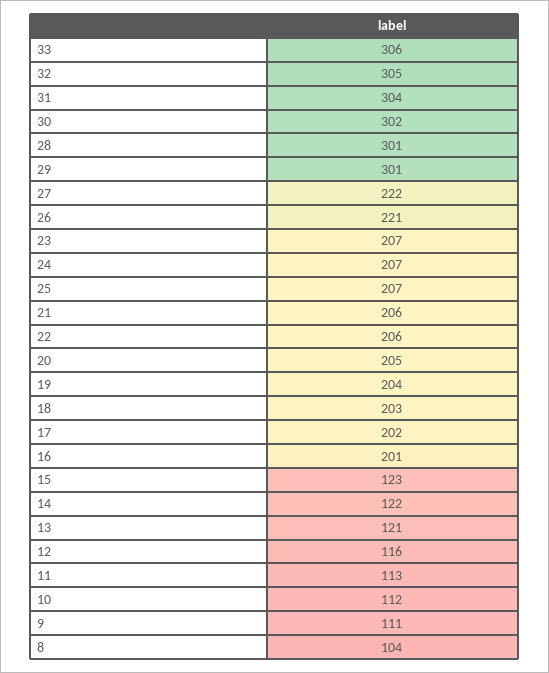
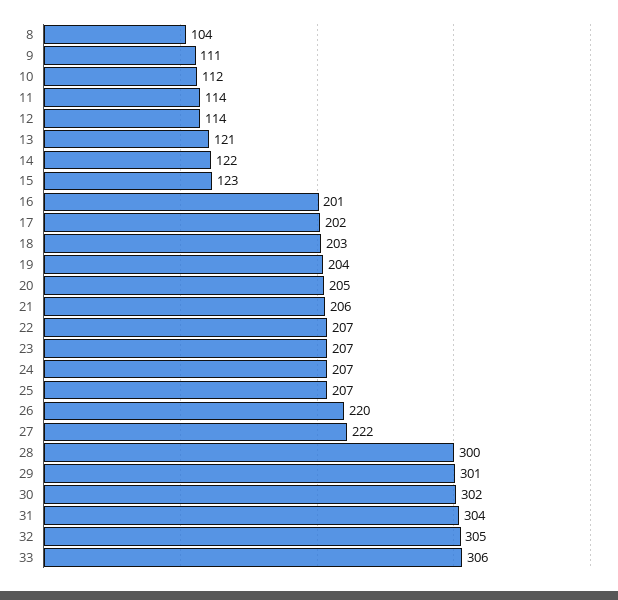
28: 301 -> 300
26: 221 -> 220
22: 206 -> 207
12: 116 -> 114
11: 113 -> 114

